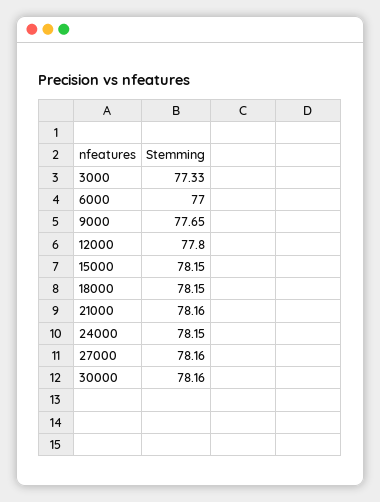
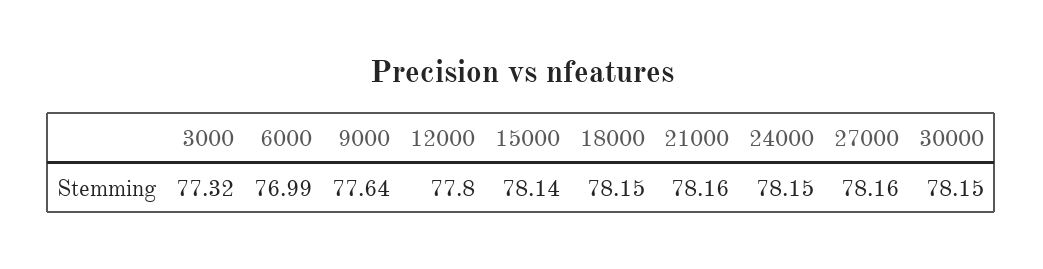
3000: 77.33 -> 77.32
6000: 77 -> 76.99
9000: 77.65 -> 77.64
15000: 78.15 -> 78.14
30000: 78.16 -> 78.15

